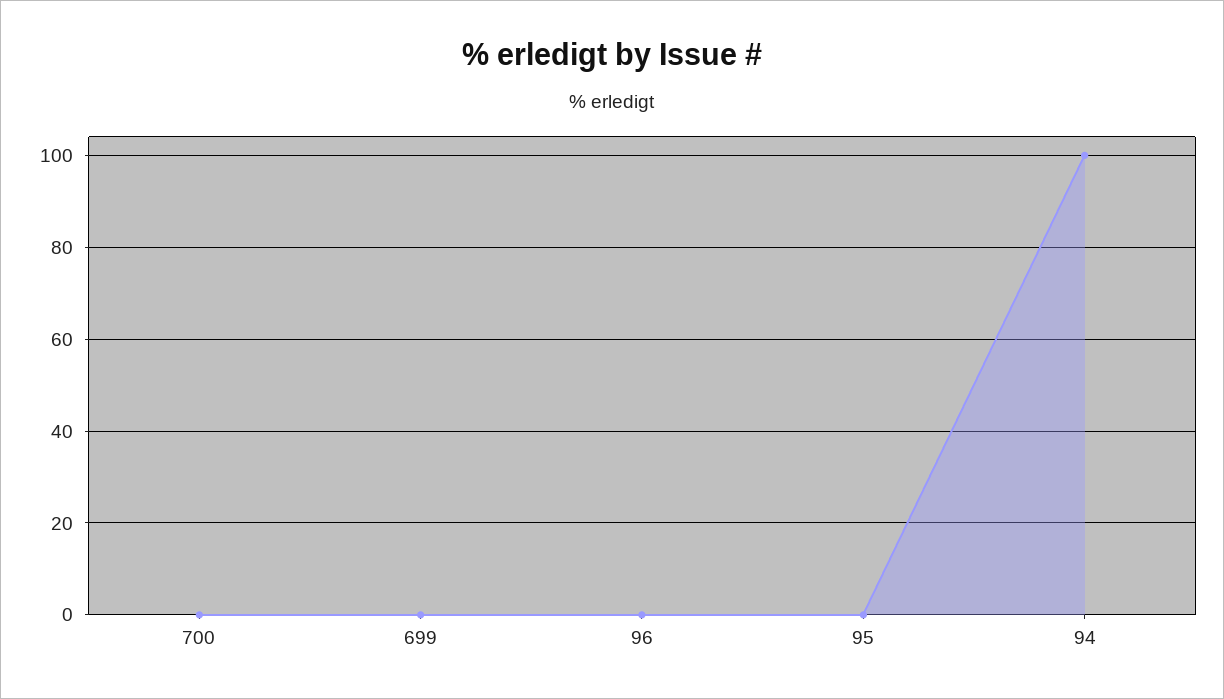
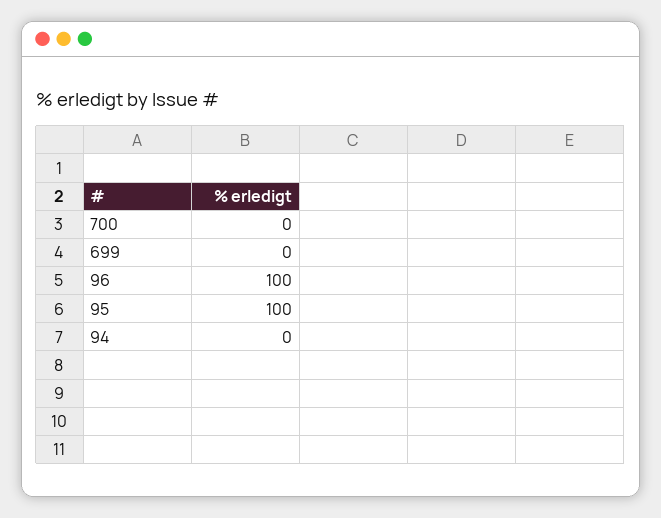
96: 0 -> 100
95: 0 -> 100
94: 100 -> 0

